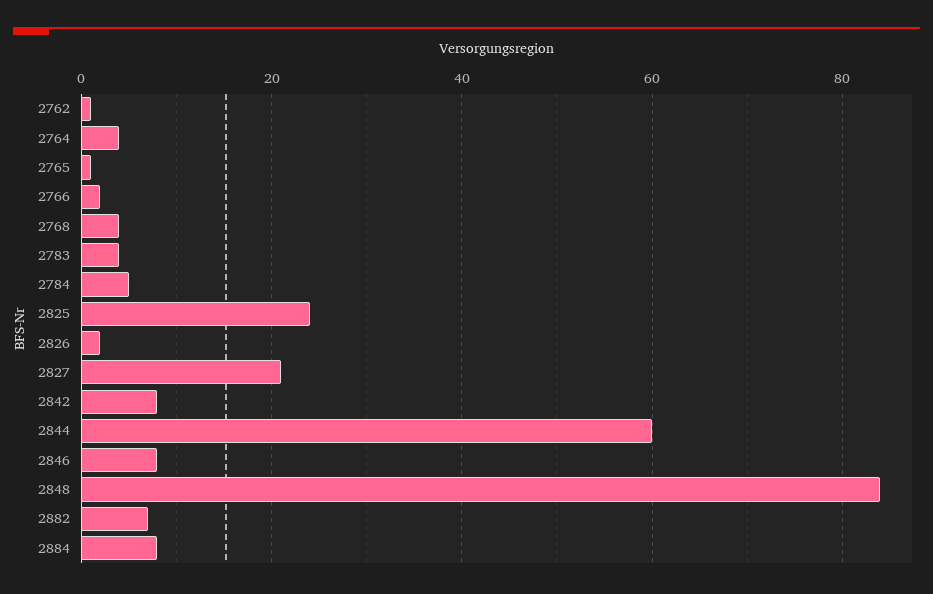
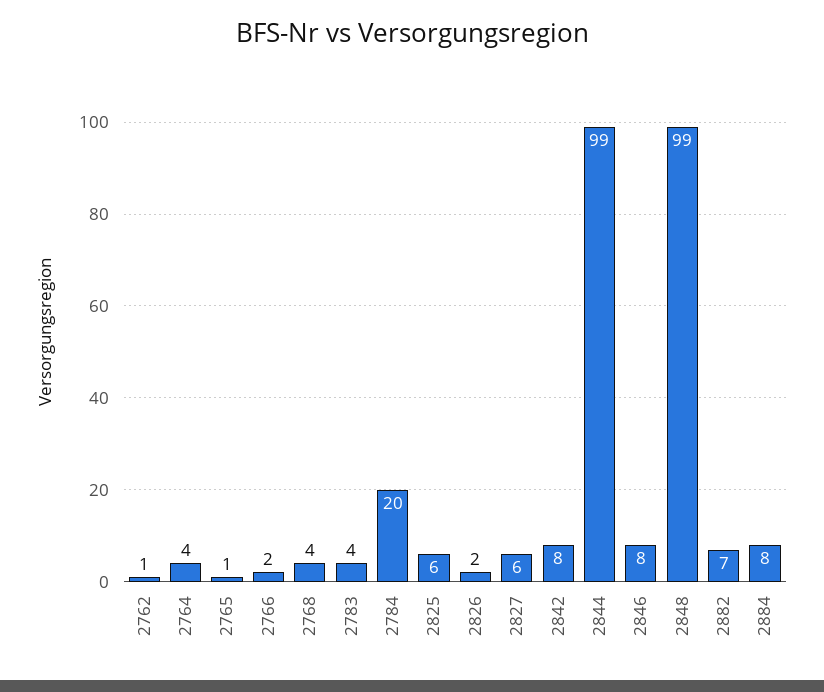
2784: 5 -> 20
2825: 25 -> 6
2827: 20 -> 6
2844: 60 -> 99
2848: 85 -> 99

